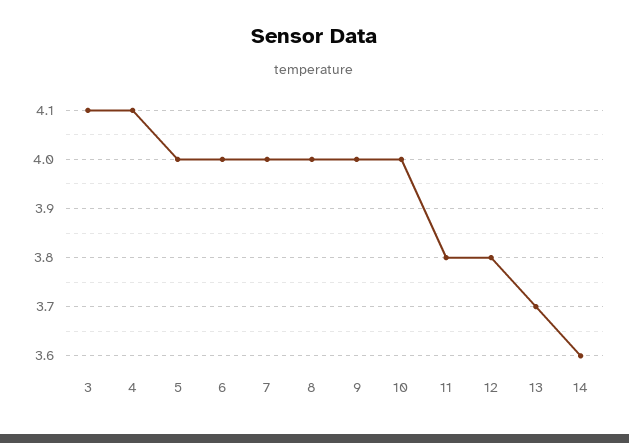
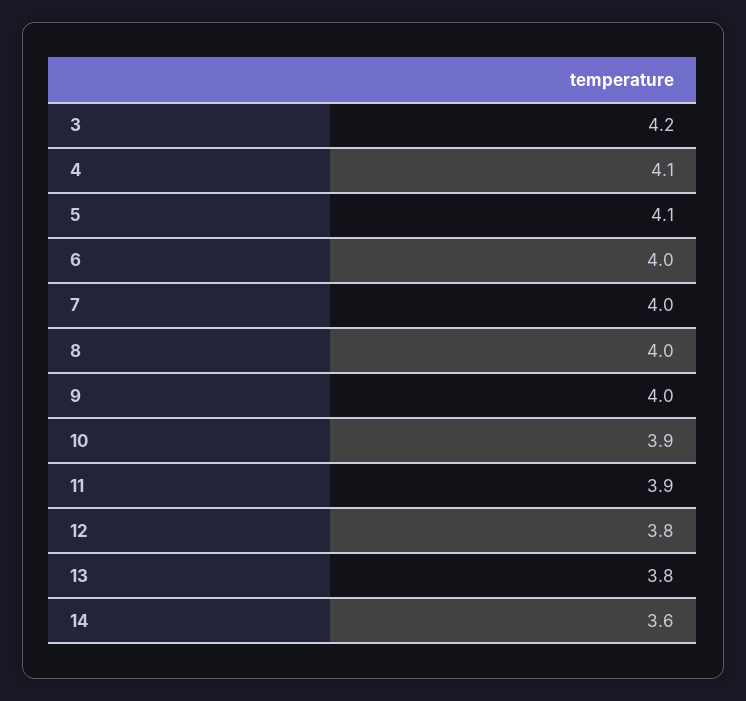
3: 4.1 -> 4.2
5: 4 -> 4.1
10: 4 -> 3.9
11: 3.8 -> 3.9
13: 3.7 -> 3.8

